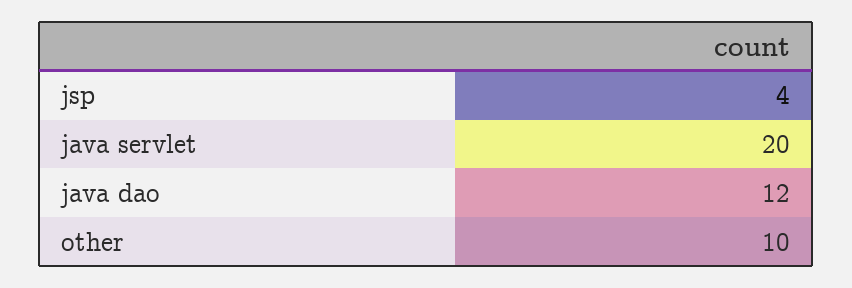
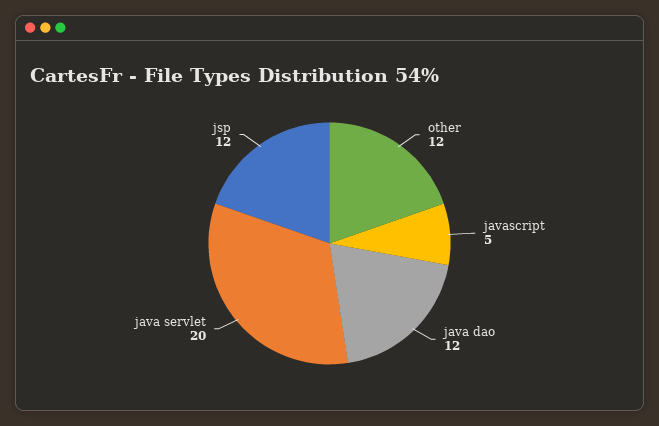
jsp: 4 -> 12
other: 10 -> 12
javascript: none -> 5

